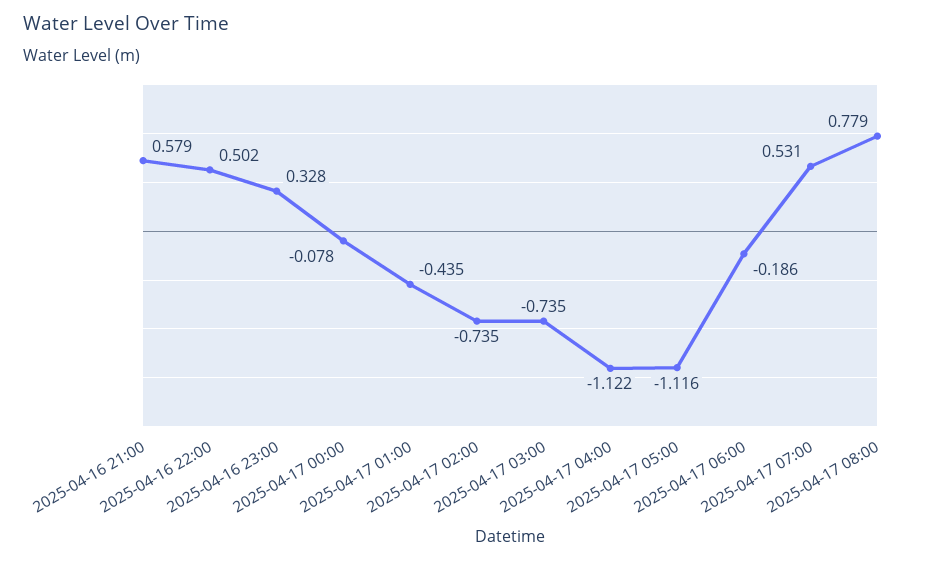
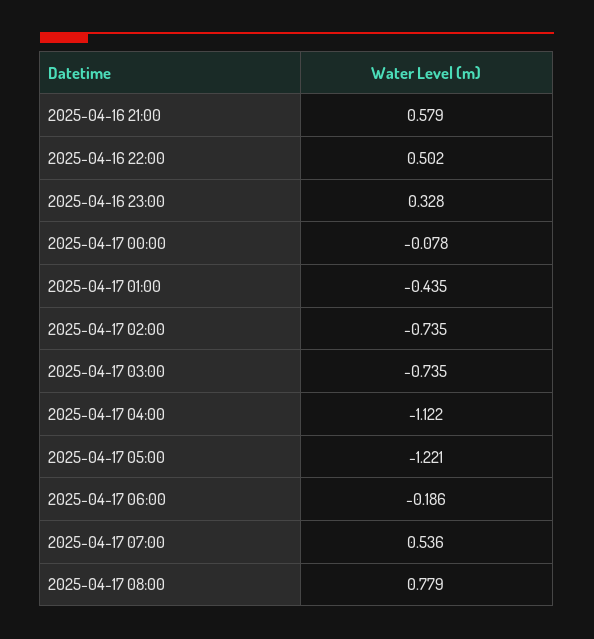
2025-04-17 05:00: -1.116 -> -1.221
2025-04-17 07:00: 0.531 -> 0.536

